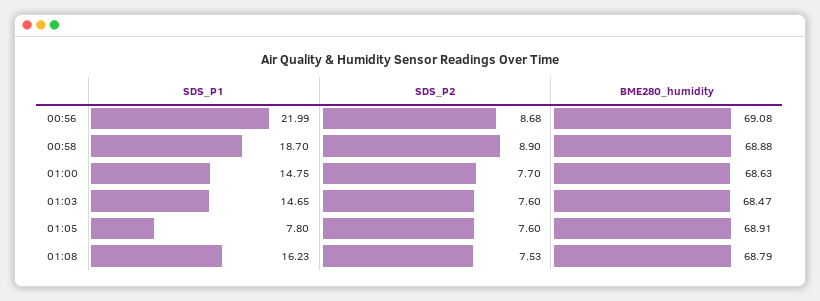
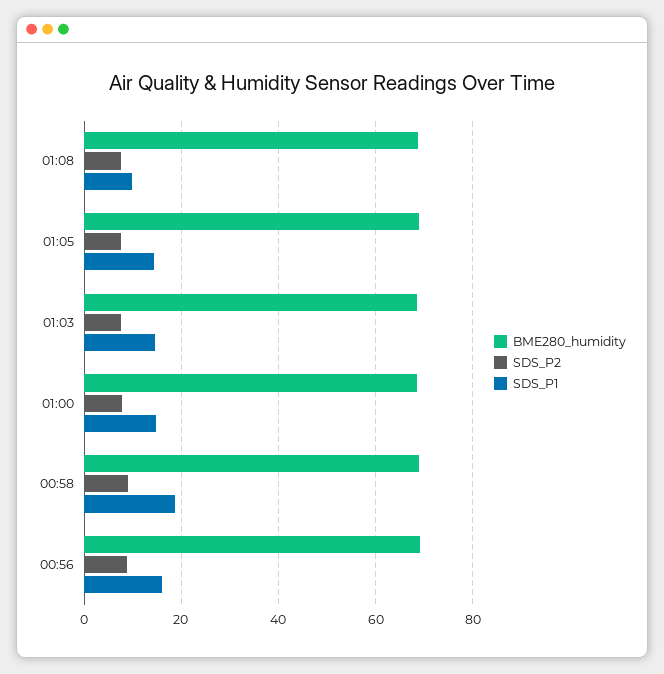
SDS_P1, 00:56: 21.99 -> 16
SDS_P1, 01:05: 7.8 -> 14
SDS_P1, 01:08: 16.23 -> 10

